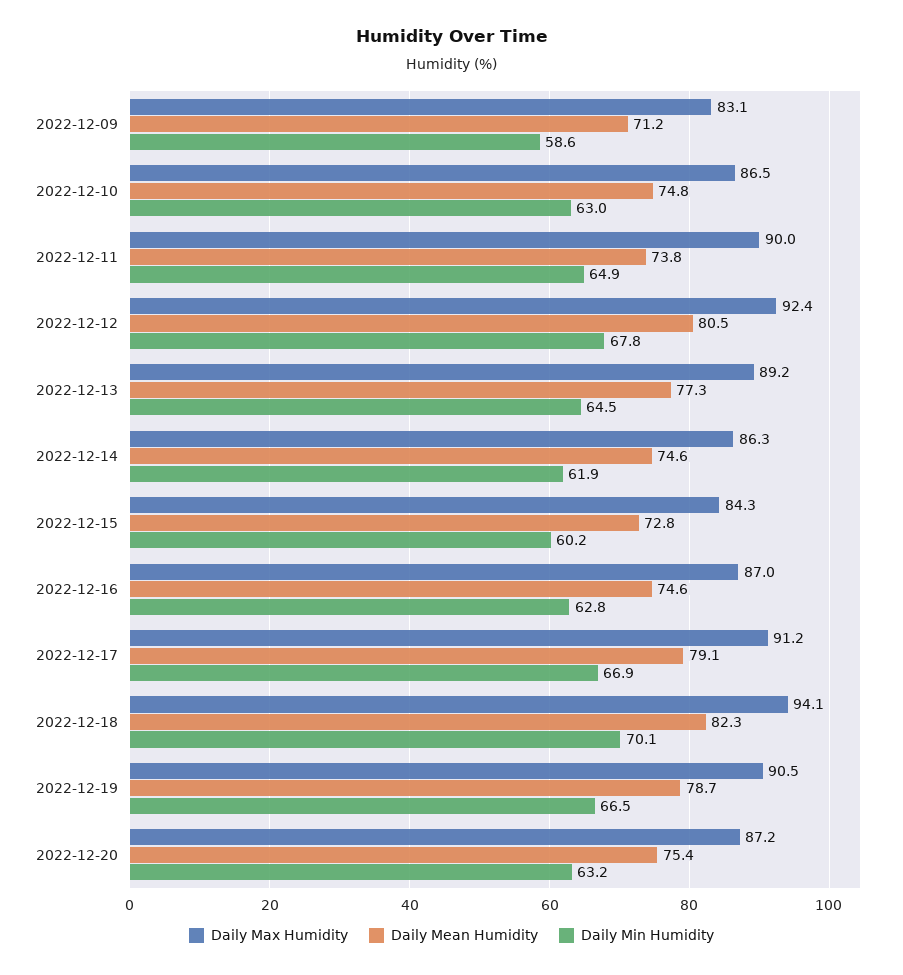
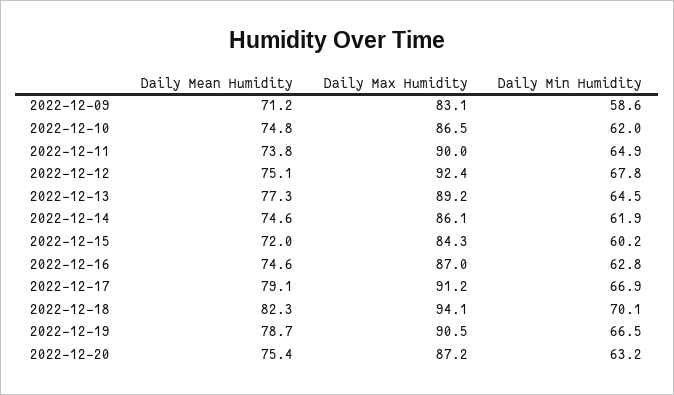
Daily Min Humidity, 2022-12-10: 63 -> 62
Daily Mean Humidity, 2022-12-12: 80.5 -> 75.1
Daily Max Humidity, 2022-12-14: 86.3 -> 86.1
Daily Mean Humidity, 2022-12-15: 72.8 -> 72

